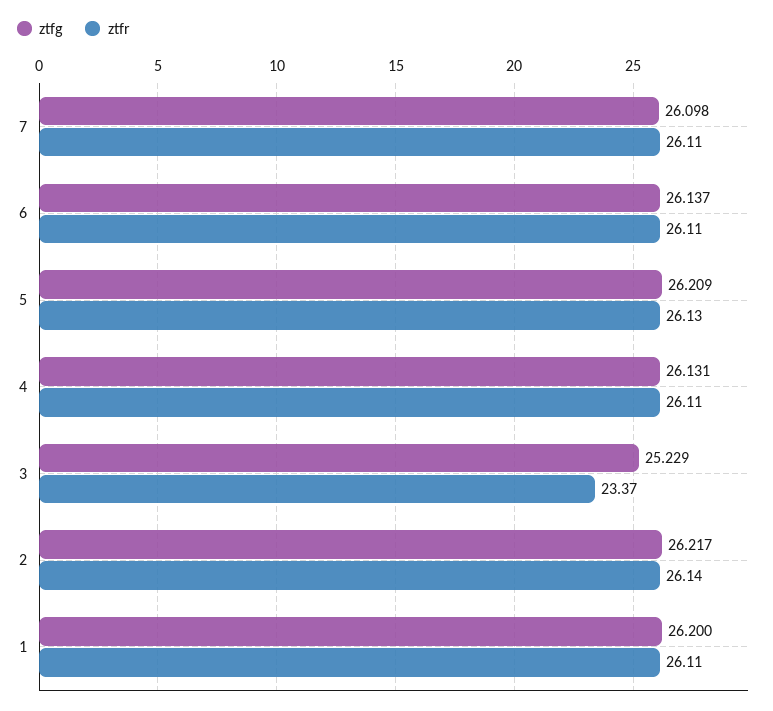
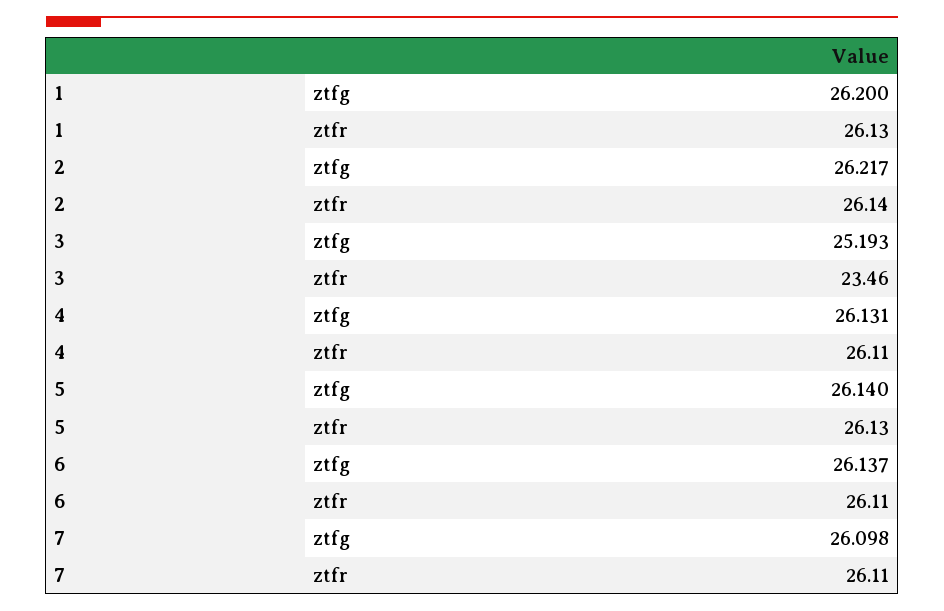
ztfg, 5: 26.209 -> 26.14
ztfg, 3: 25.229 -> 25.193
ztfr, 3: 23.37 -> 23.46
ztfr, 1: 26.11 -> 26.13

